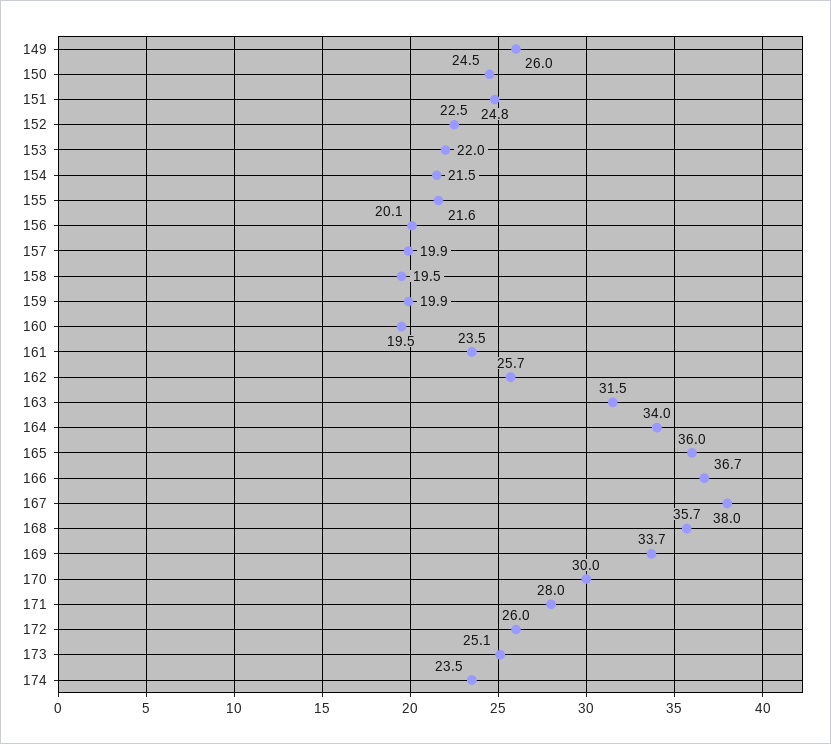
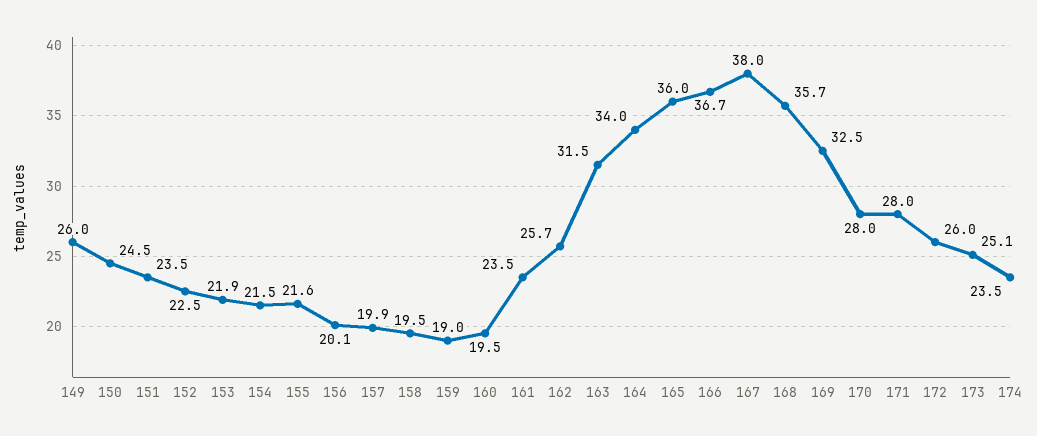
151: 24.8 -> 23.5
153: 22 -> 21.9
159: 19.9 -> 19
169: 33.7 -> 32.5
170: 30 -> 28

